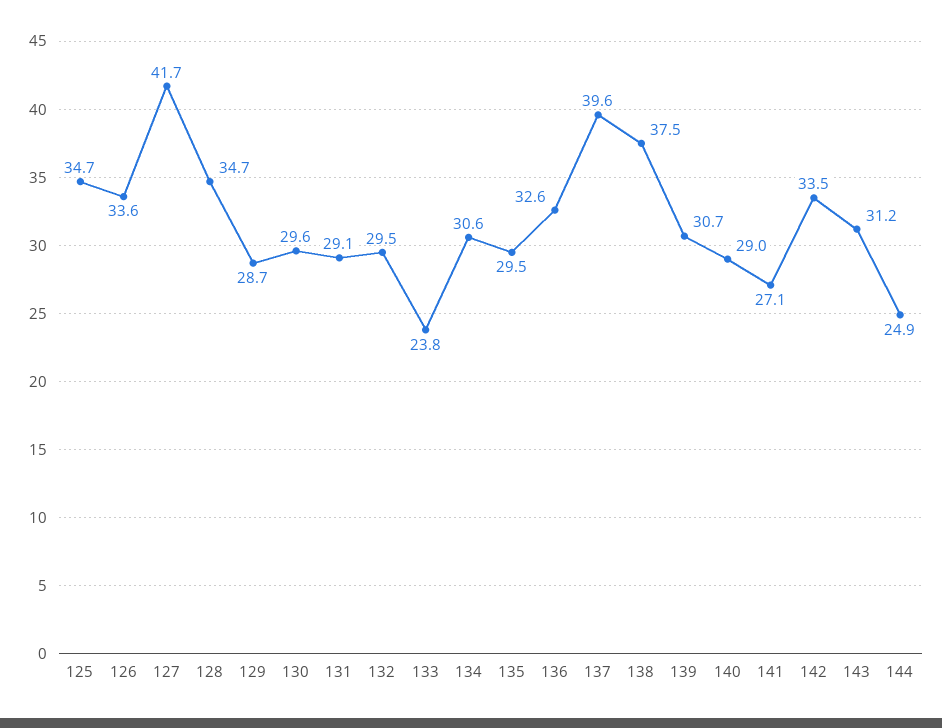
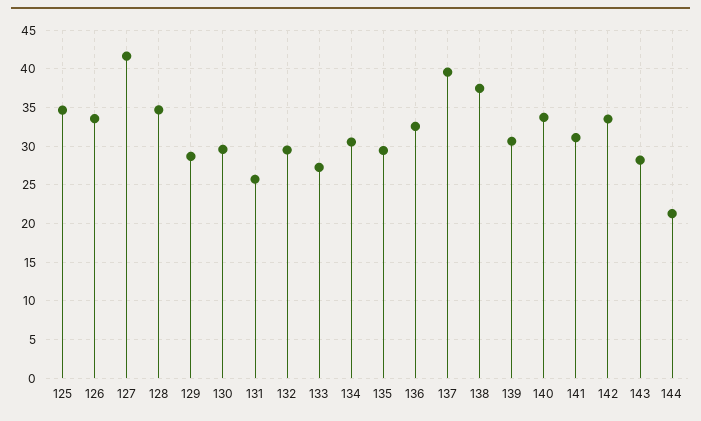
131: 29.1 -> 26
133: 23.8 -> 27
140: 29 -> 34
141: 27.1 -> 31
143: 31.2 -> 28
144: 24.9 -> 21

